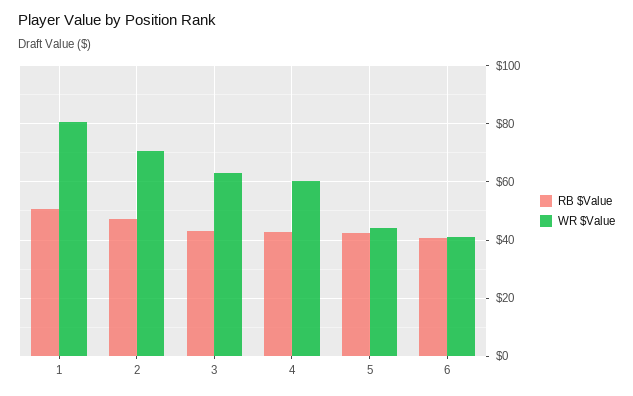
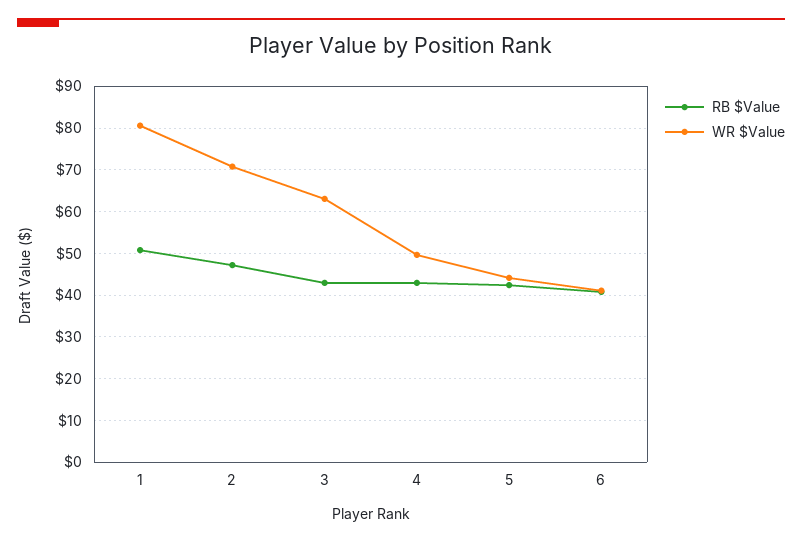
WR $Value, 4: 60 -> 50

